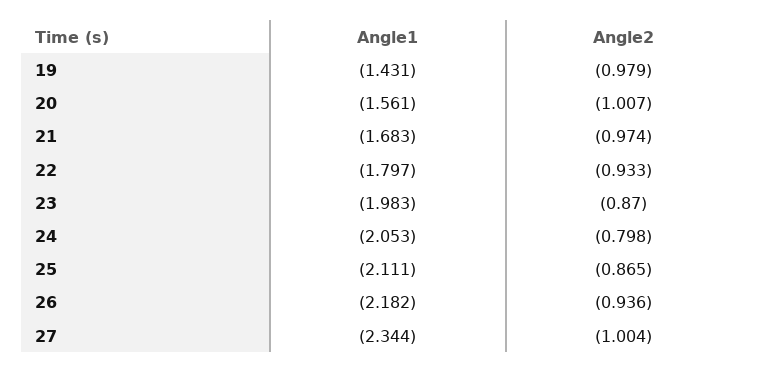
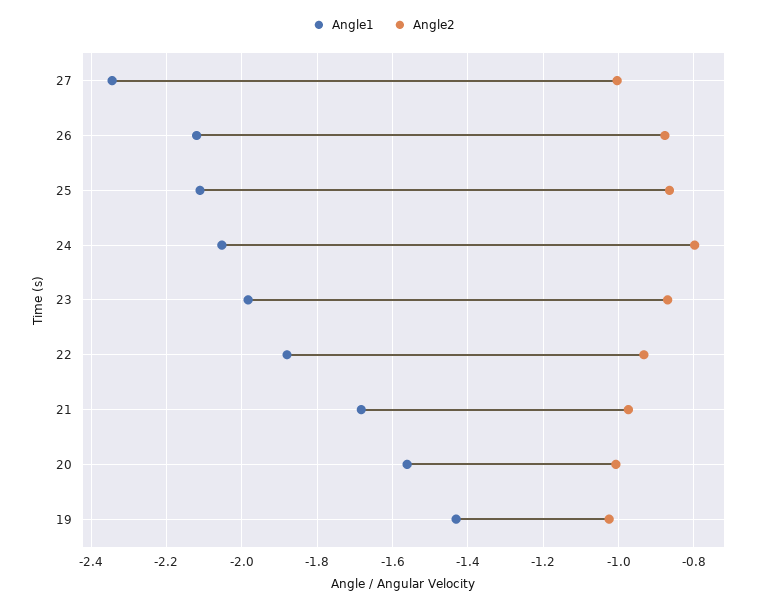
Angle2, 19: -0.979 -> -1.02
Angle1, 22: -1.797 -> -1.88
Angle1, 26: -2.182 -> -2.12
Angle2, 26: -0.936 -> -0.88

